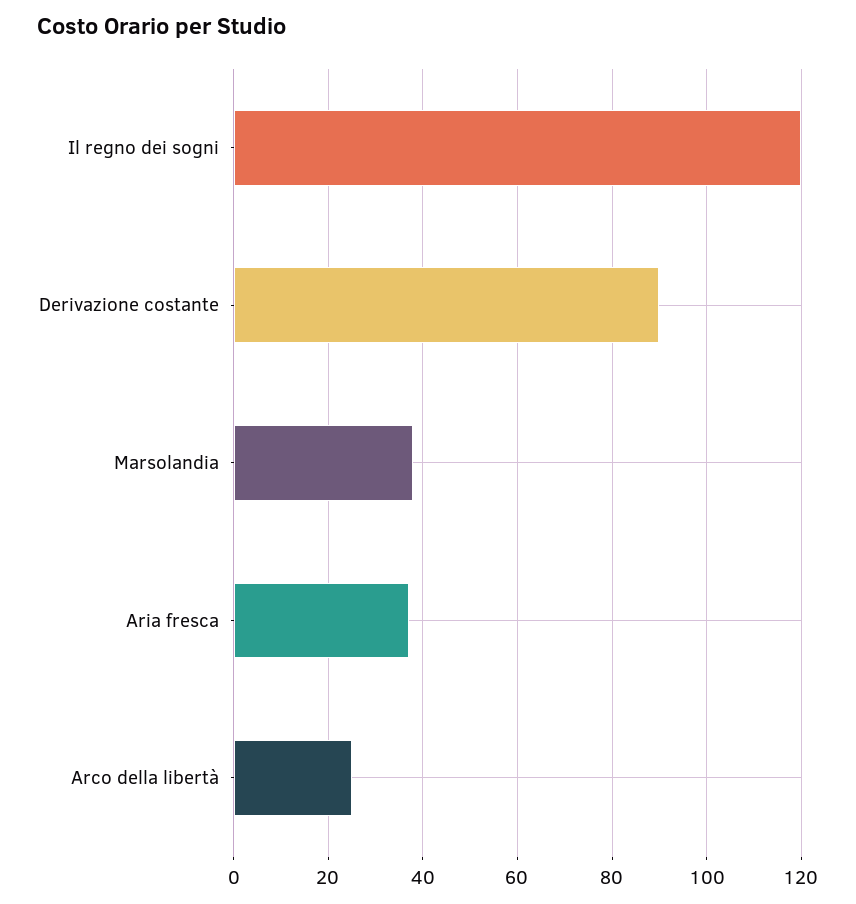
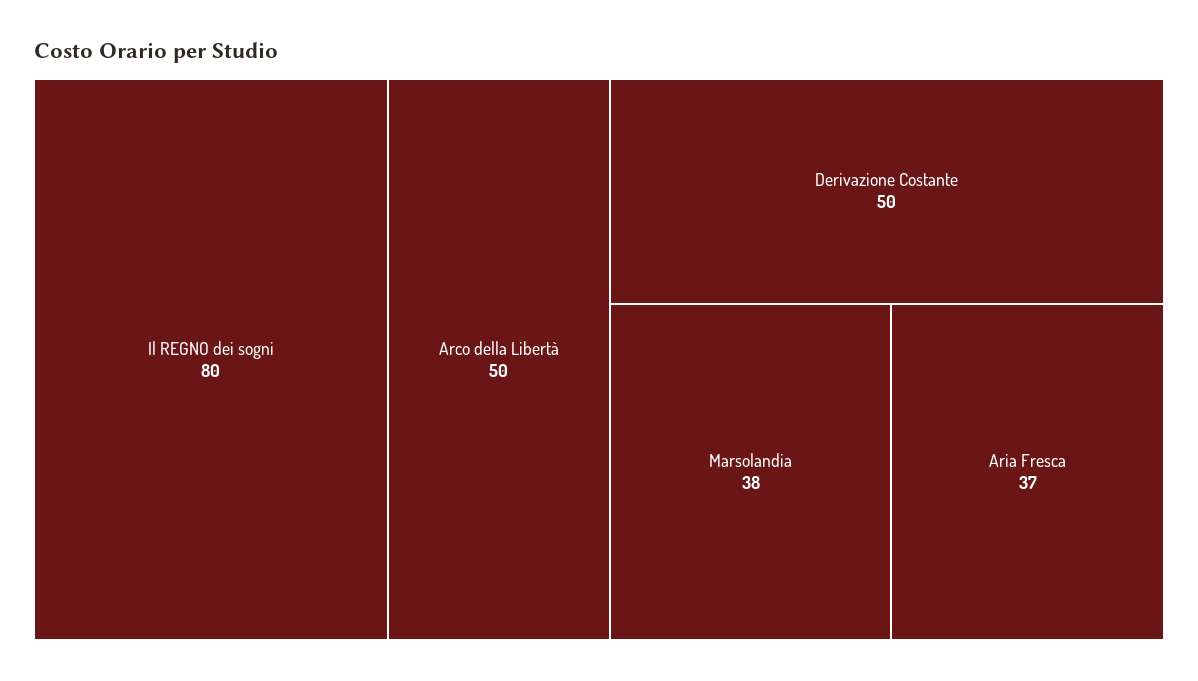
Il regno dei sogni: 120 -> 80
Derivazione costante: 90 -> 50
Arco della libertà: 25 -> 50

